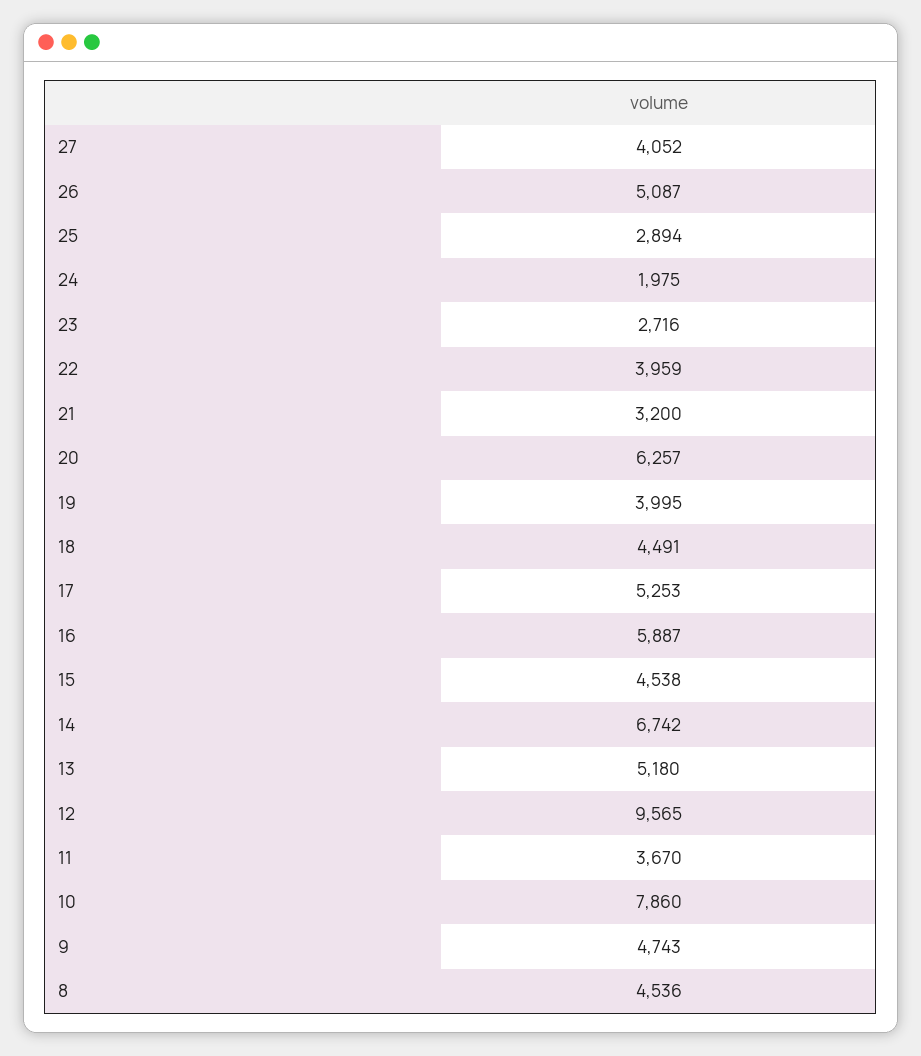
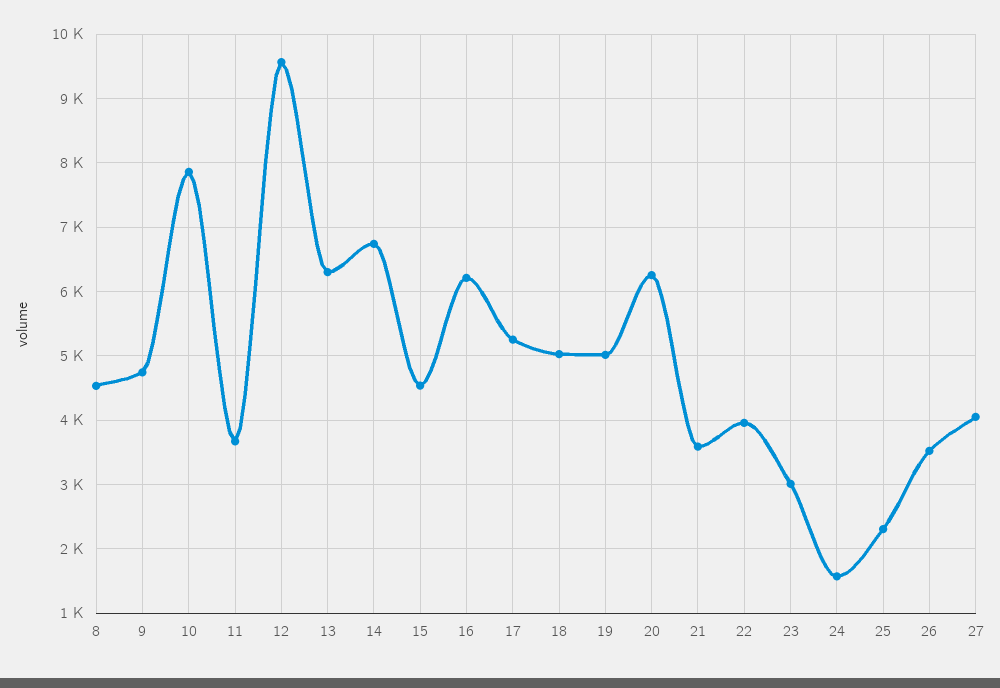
26: 5087 -> 3500
25: 2894 -> 2300
24: 1975 -> 1600
23: 2716 -> 3000
21: 3200 -> 3600
19: 3995 -> 5000
18: 4491 -> 5000
16: 5887 -> 6200
13: 5180 -> 6300

